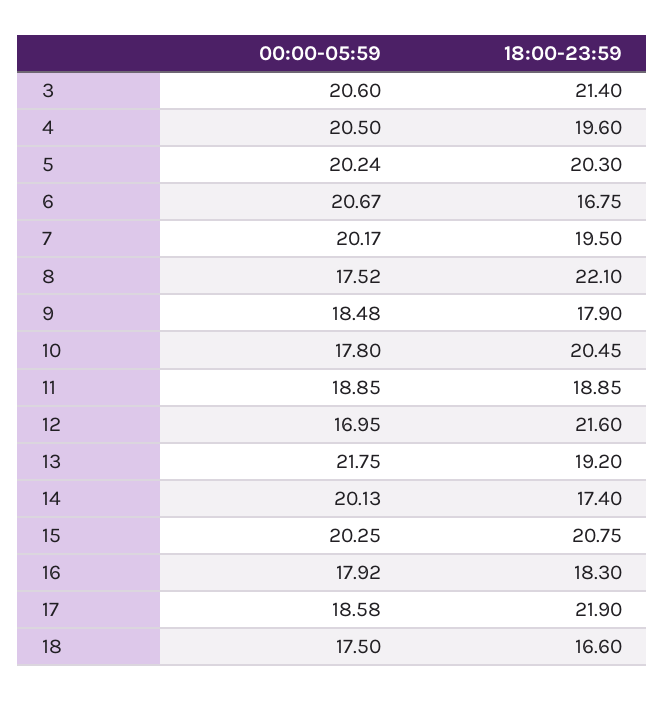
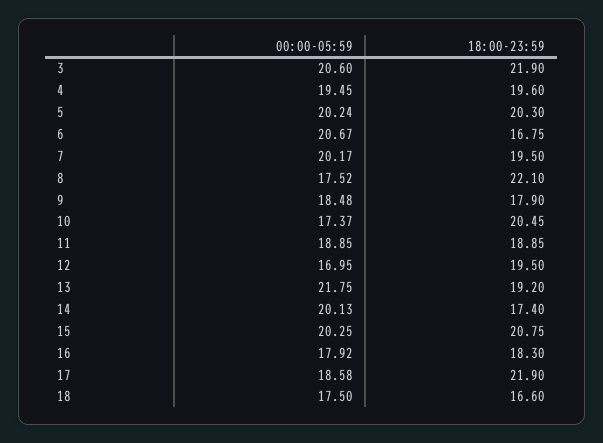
18:00-23:59, 3: 21.4 -> 21.9
00:00-05:59, 4: 20.5 -> 19.45
00:00-05:59, 10: 17.8 -> 17.37
18:00-23:59, 12: 21.6 -> 19.5

